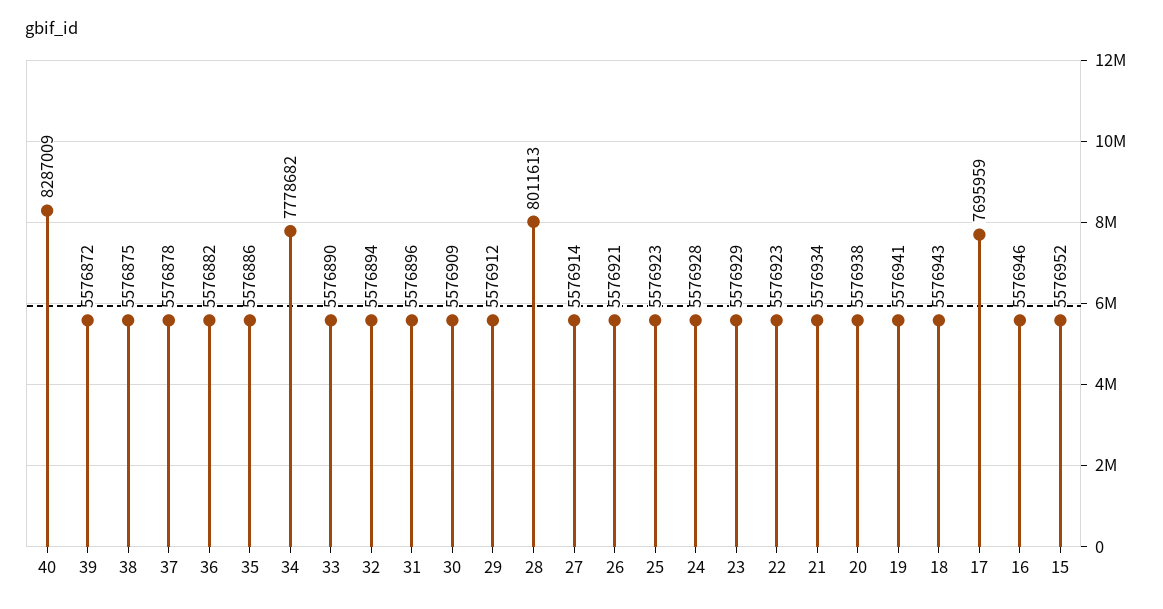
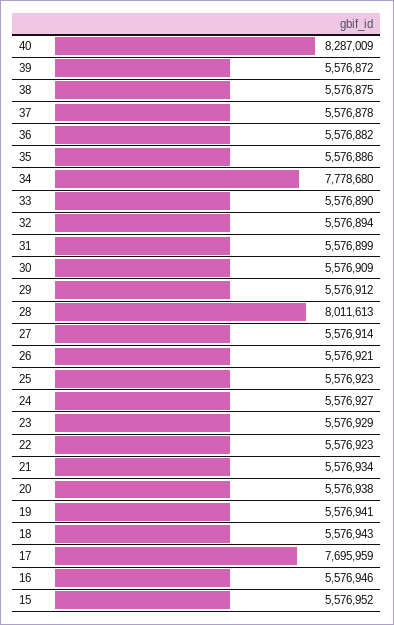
34: 7778682 -> 7778680
31: 5576896 -> 5576899
24: 5576928 -> 5576927

